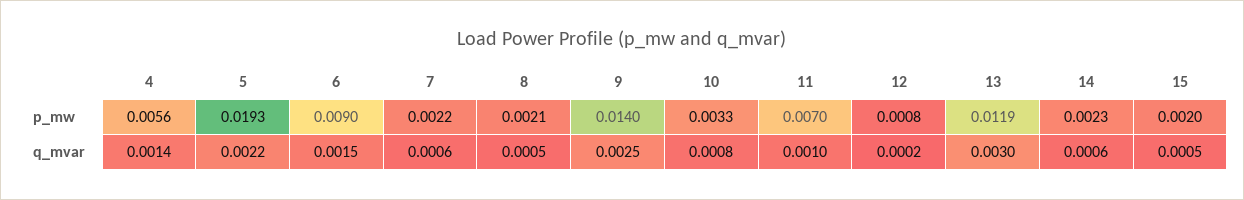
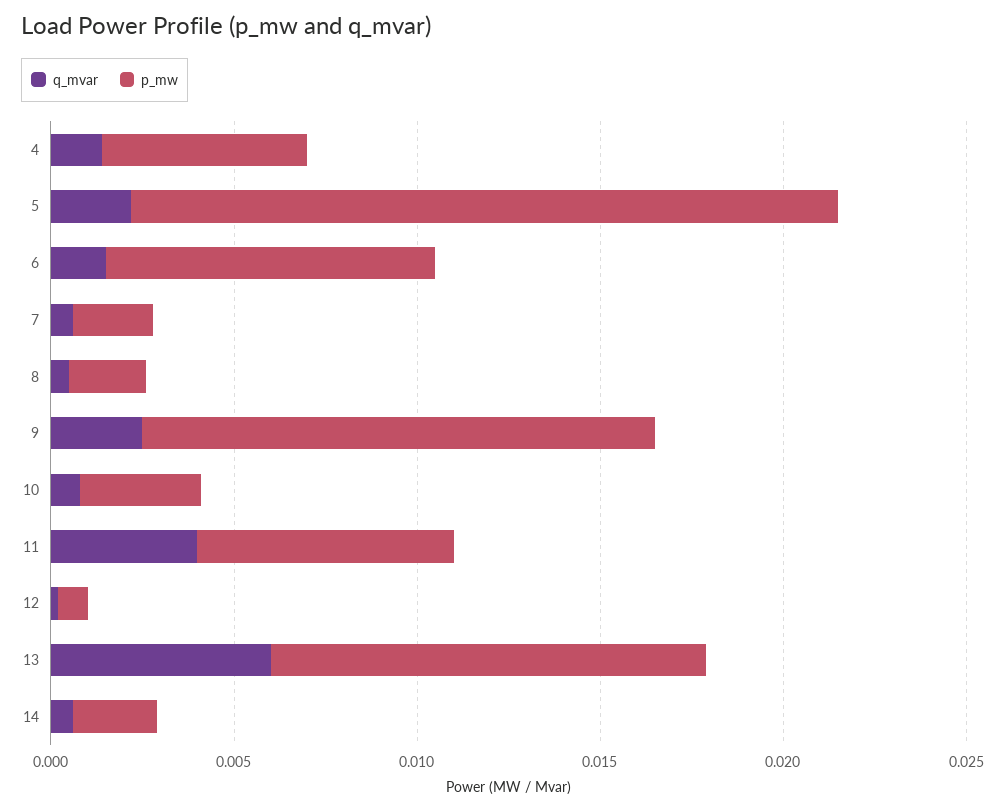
p_mw, 15: 0.002 -> none
q_mvar, 11: 0.001 -> 0.004
q_mvar, 13: 0.003 -> 0.006
q_mvar, 15: 0.0005 -> none

